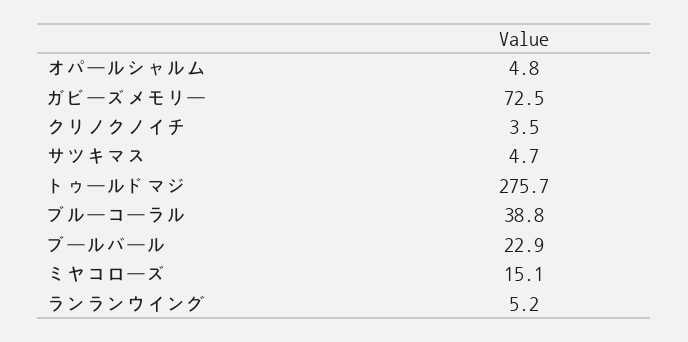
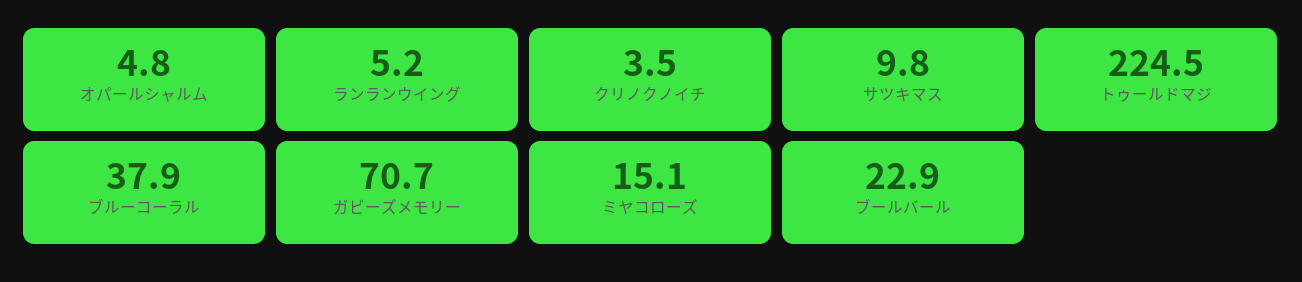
ガビーズメモリー: 72.5 -> 70.7
サツキマス: 4.7 -> 9.8
トゥールドマジ: 275.7 -> 224.5
ブルーコーラル: 38.8 -> 37.9

